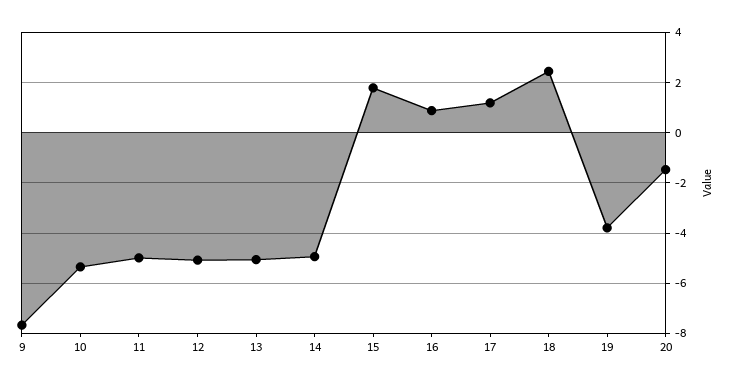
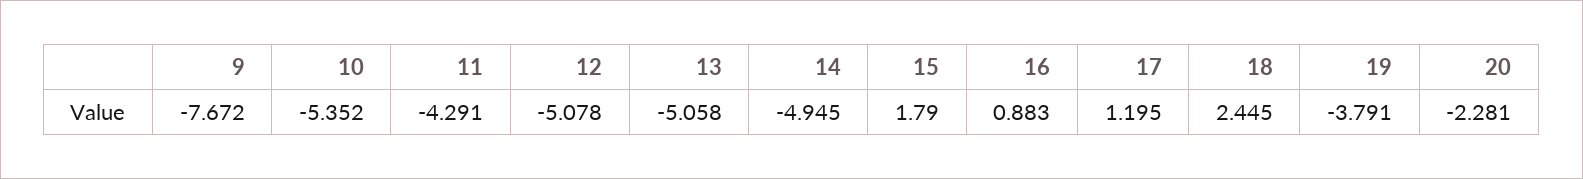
11: -5 -> -4.291
20: -1.5 -> -2.281

